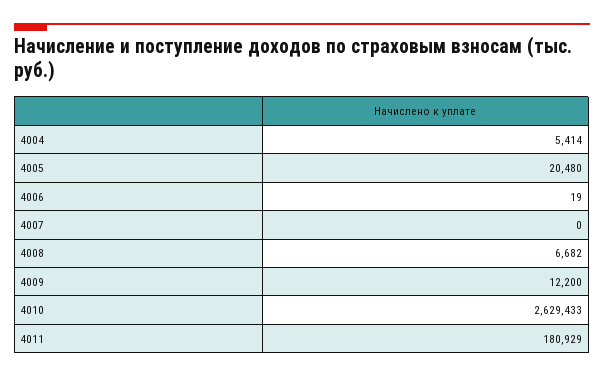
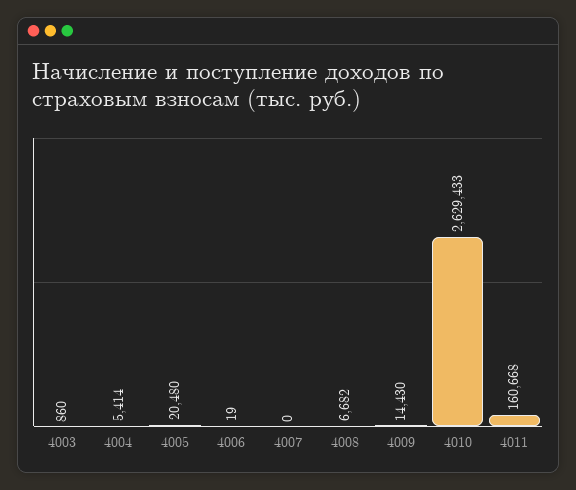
4009: 12200 -> 14430
4011: 180929 -> 160668
4003: none -> 860

